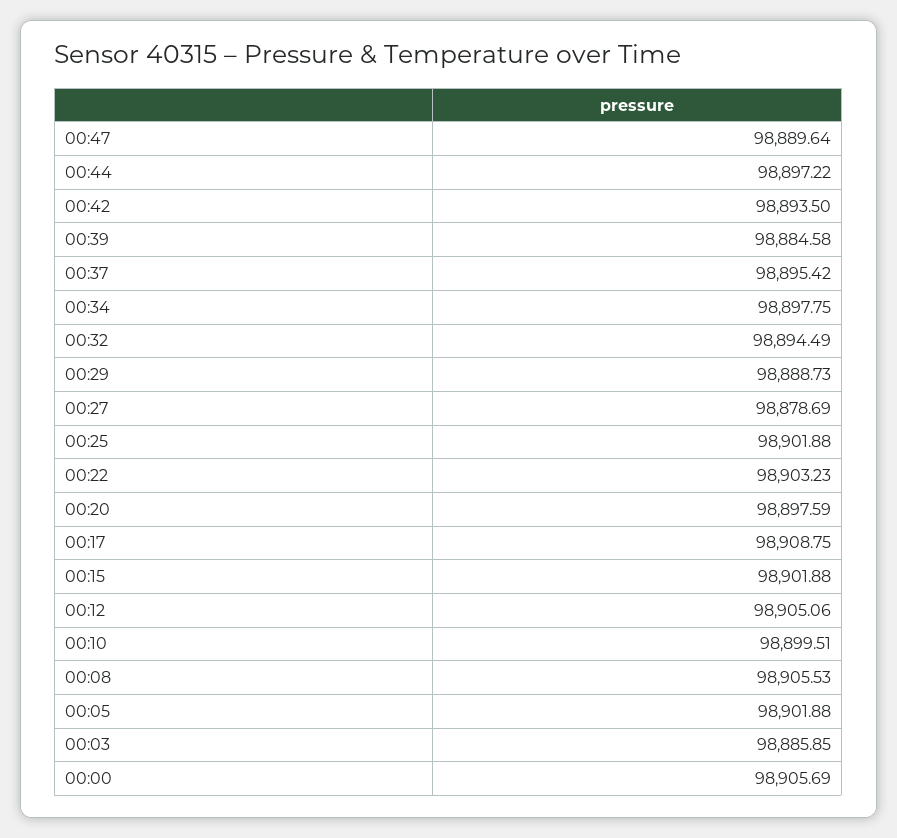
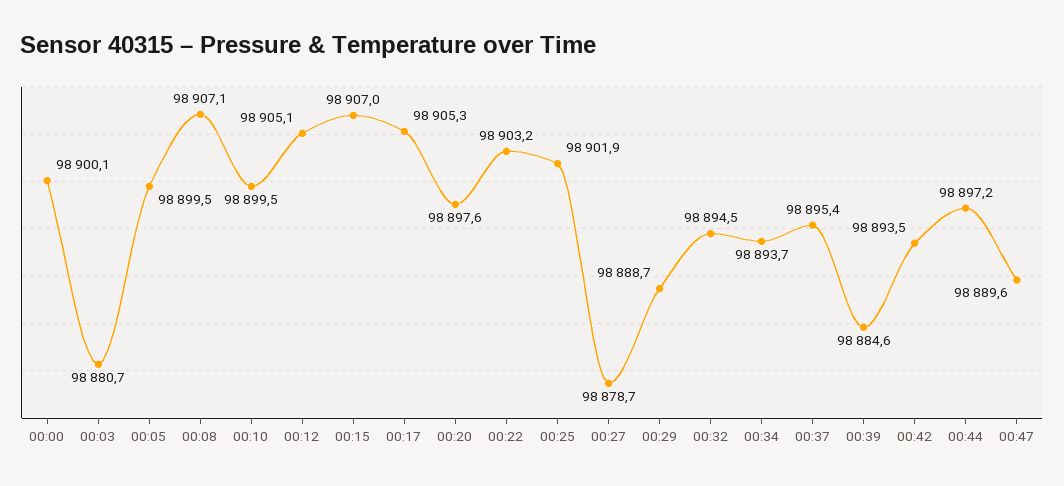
00:34: 98897.75 -> 98893.7
00:17: 98908.75 -> 98905.3
00:15: 98901.88 -> 98907
00:08: 98905.53 -> 98907.1
00:05: 98901.88 -> 98899.5
00:03: 98885.85 -> 98880.7
00:00: 98905.69 -> 98900.1

